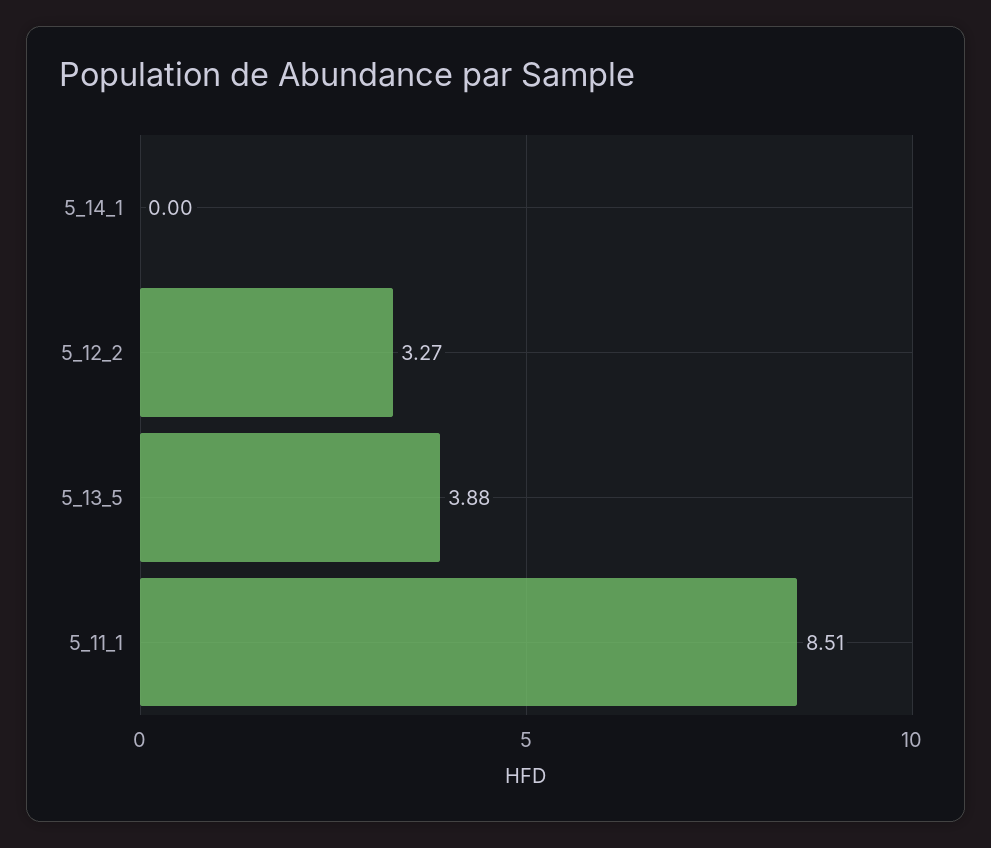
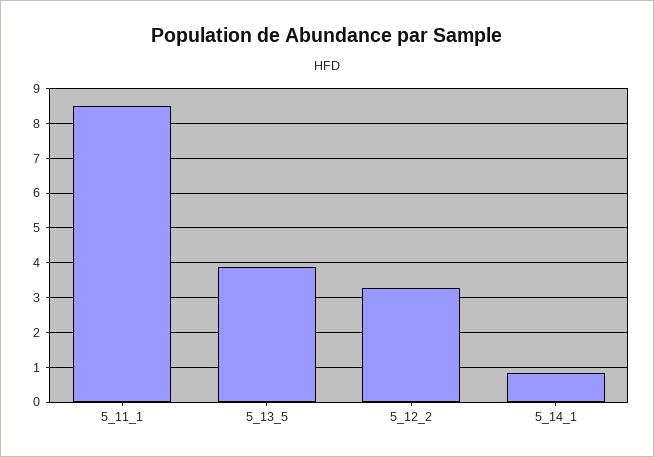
5_14_1: 0 -> 0.8

